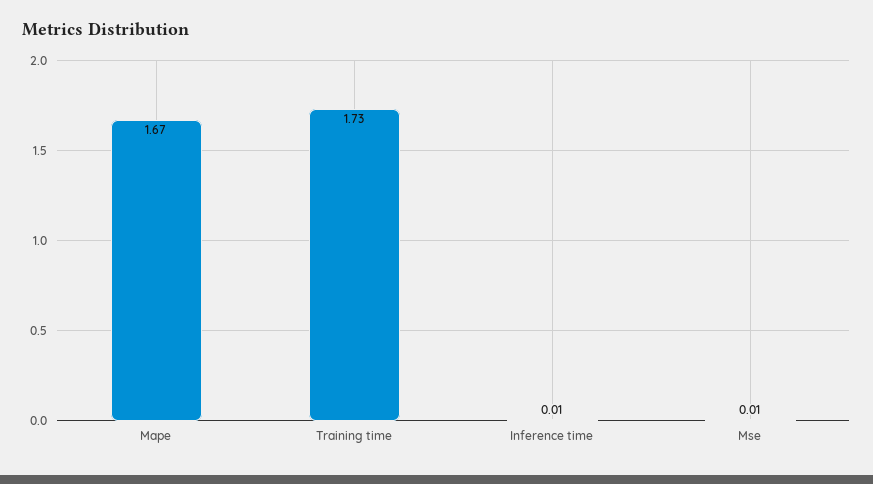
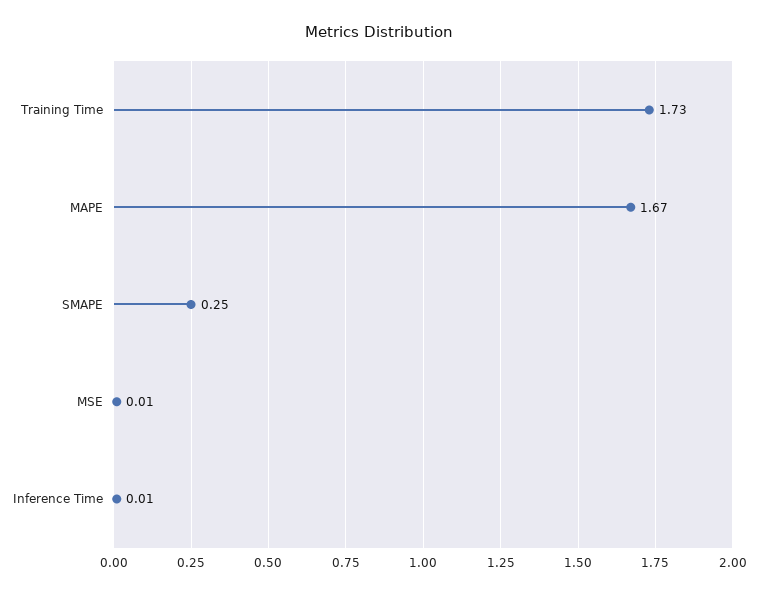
SMAPE: none -> 0.25

